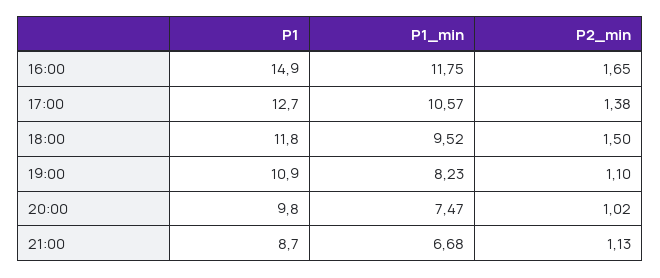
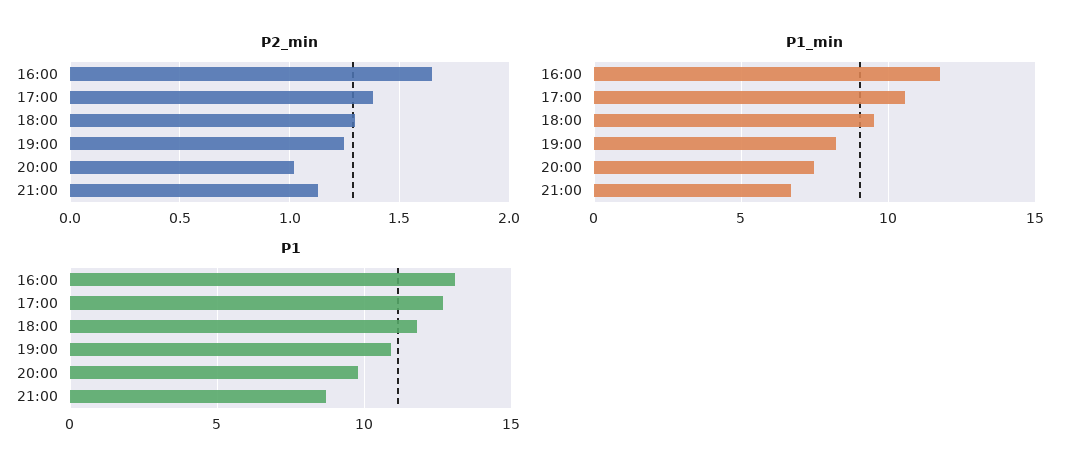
P1, 16:00: 14.9 -> 13
P2_min, 18:00: 1.5 -> 1.3
P2_min, 19:00: 1.1 -> 1.25

